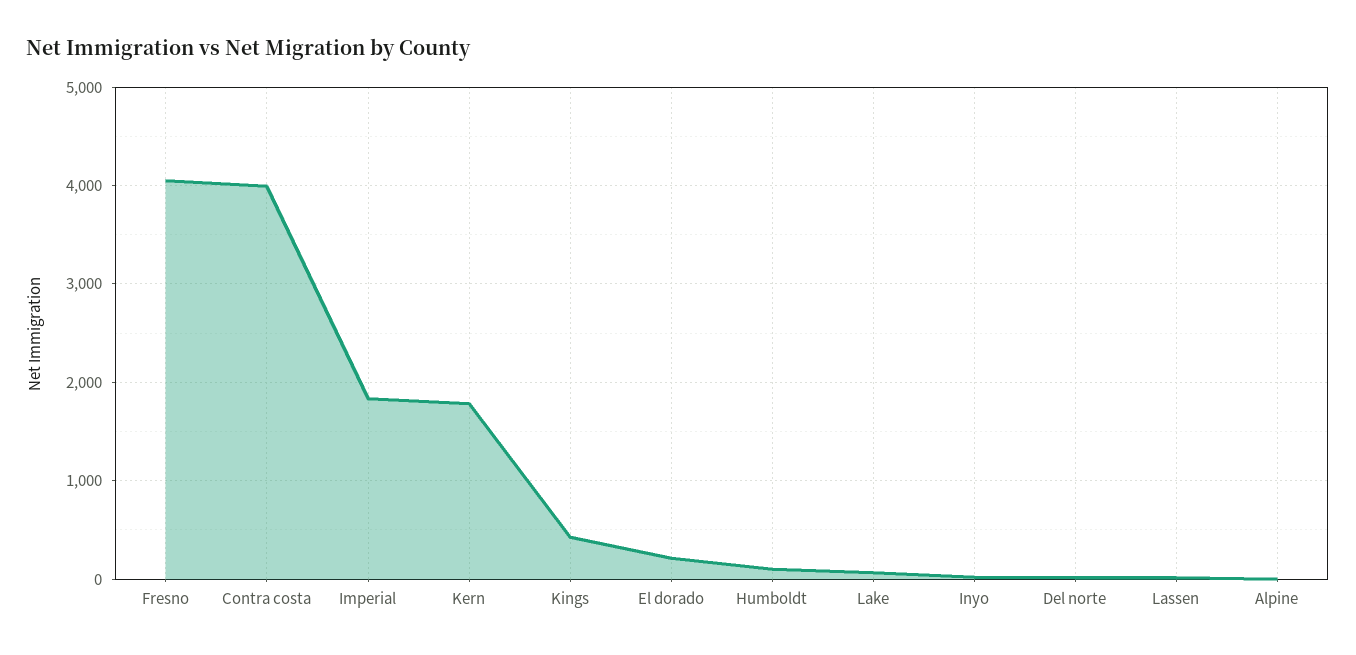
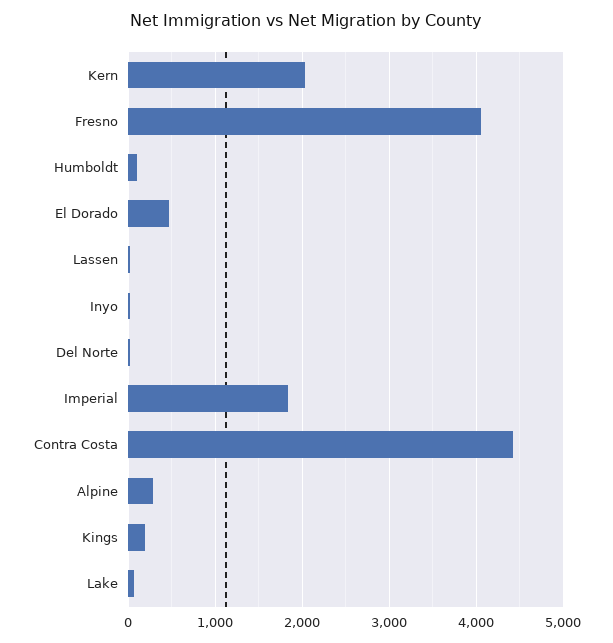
Contra costa: 4000 -> 4400
Kern: 1800 -> 2000
Kings: 400 -> 200
El dorado: 200 -> 500
Alpine: 0 -> 300

